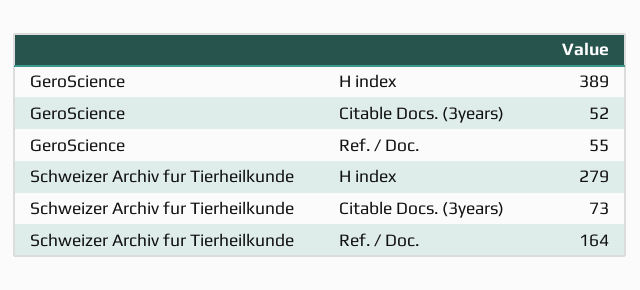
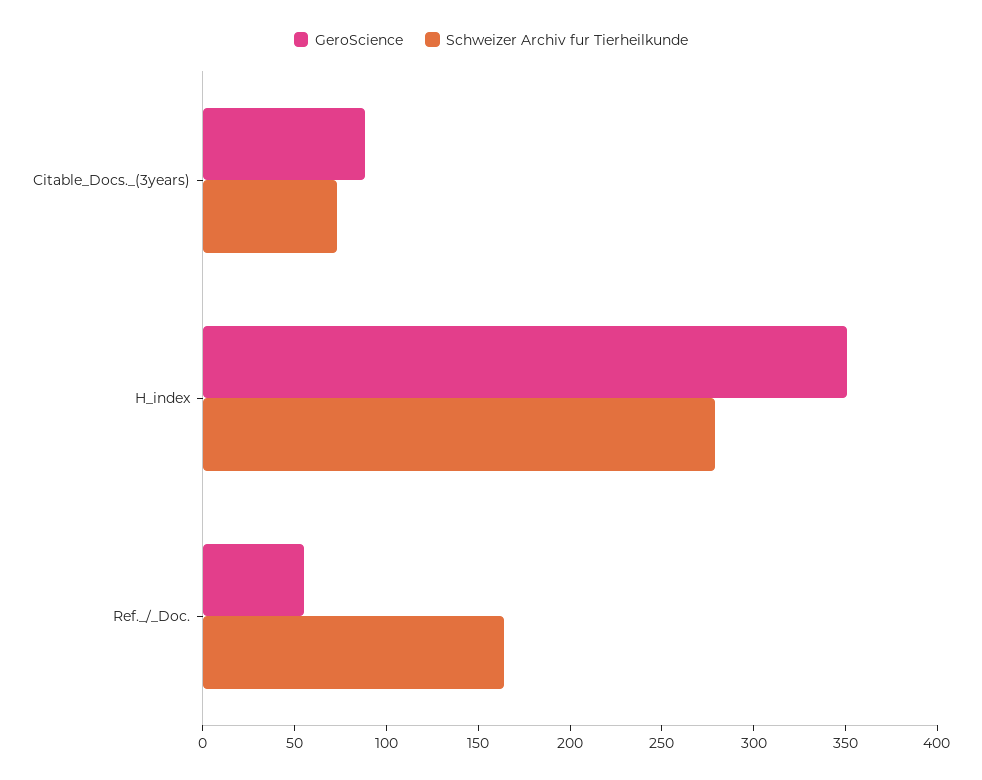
GeroScience, H index: 389 -> 350
GeroScience, Citable Docs. (3years): 52 -> 90

